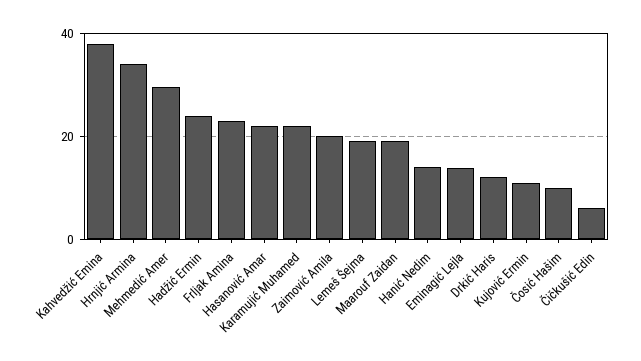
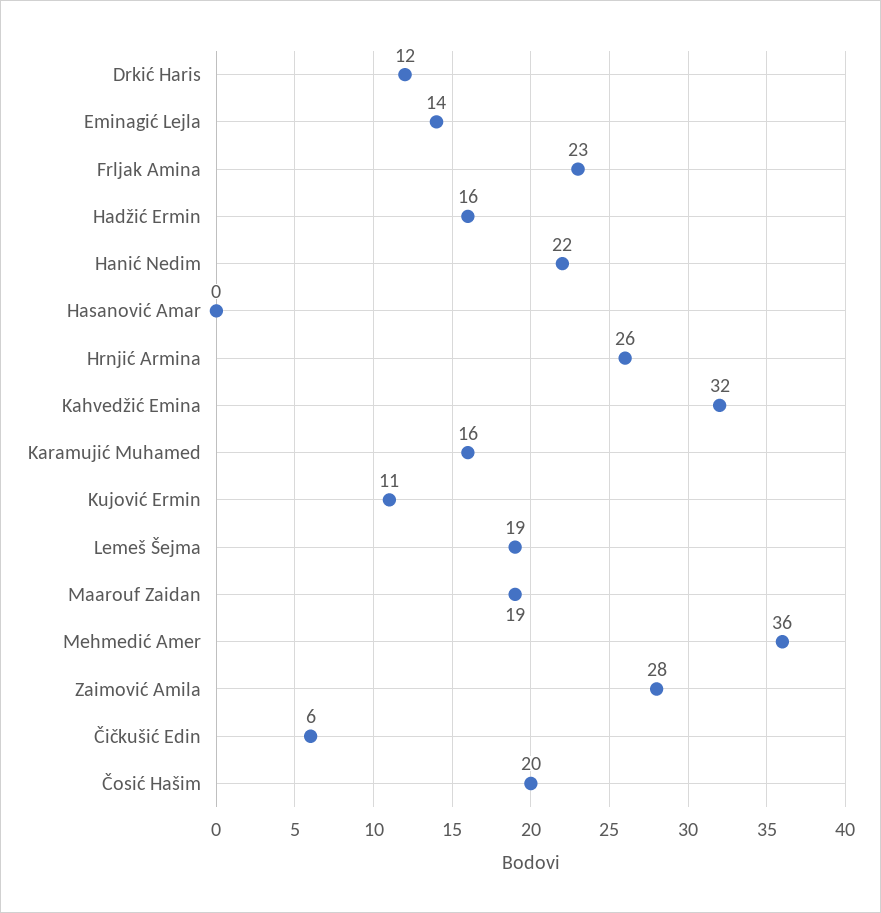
Kahvedžić Emina: 38 -> 32
Hrnjić Armina: 34 -> 26
Mehmedić Amer: 30 -> 36
Hadžić Ermin: 24 -> 16
Hasanović Amar: 22 -> 0
Karamujić Muhamed: 22 -> 16
Zaimović Amila: 20 -> 28
Hanić Nedim: 14 -> 22
Čosić Hašim: 10 -> 20

